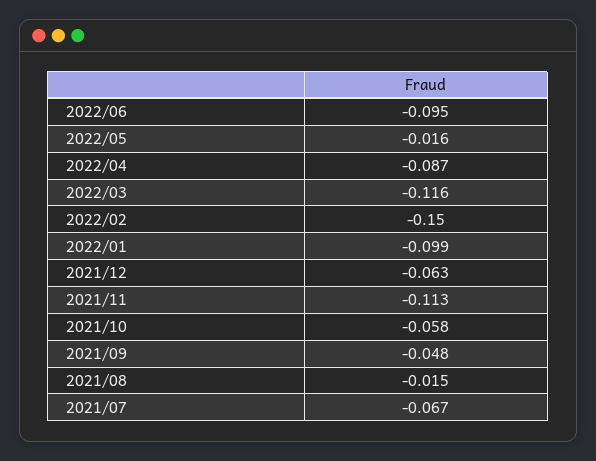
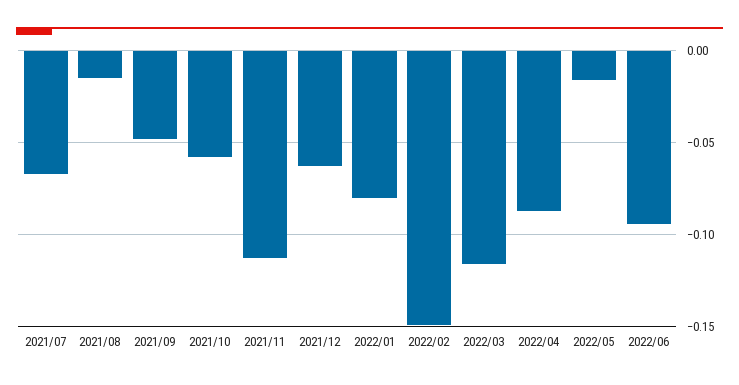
2022/01: -0.099 -> -0.08

